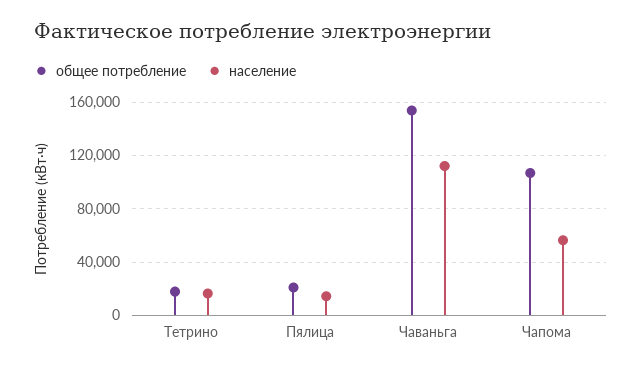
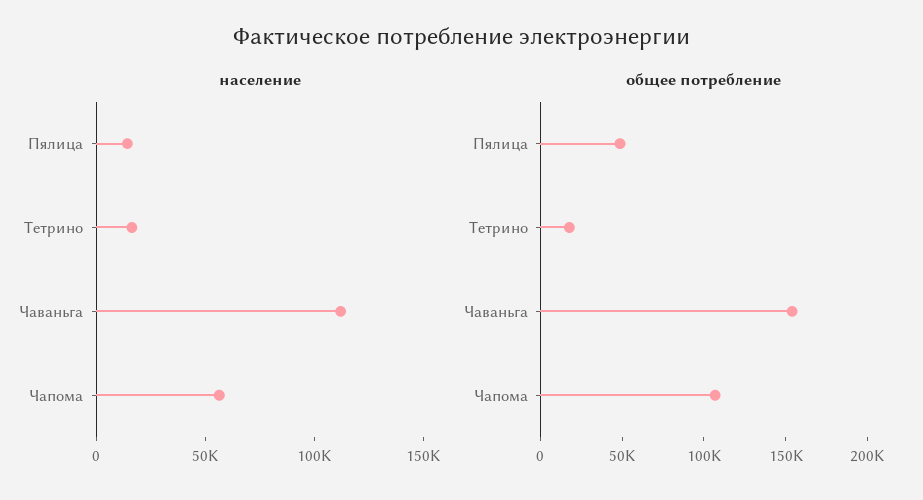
общее потребление, Пялица: 20000 -> 50000

